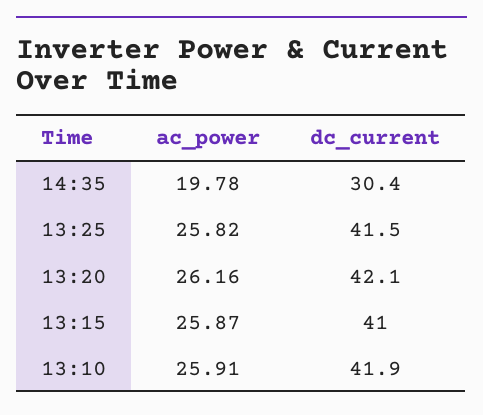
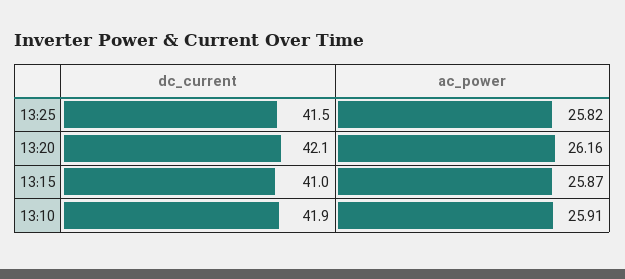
ac_power, 14:35: 19.78 -> none
dc_current, 14:35: 30.4 -> none

